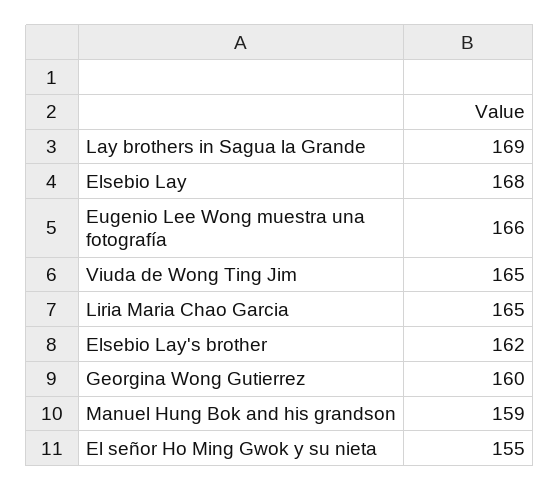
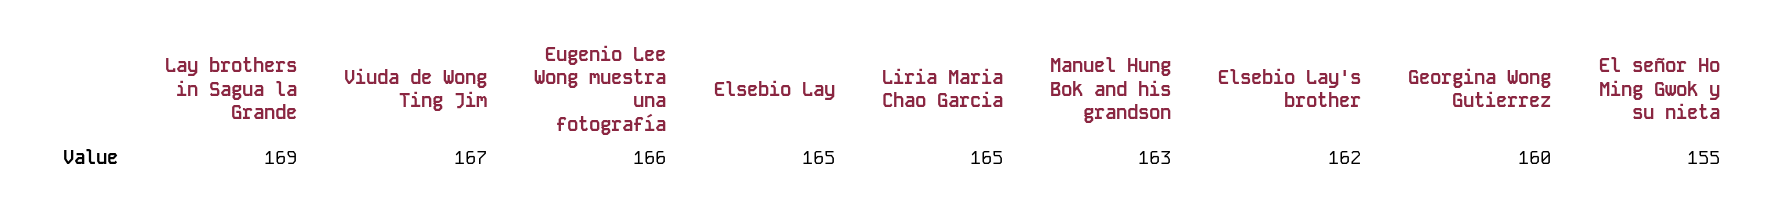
Elsebio Lay: 168 -> 165
Viuda de Wong Ting Jim: 165 -> 167
Manuel Hung Bok and his grandson: 159 -> 163

